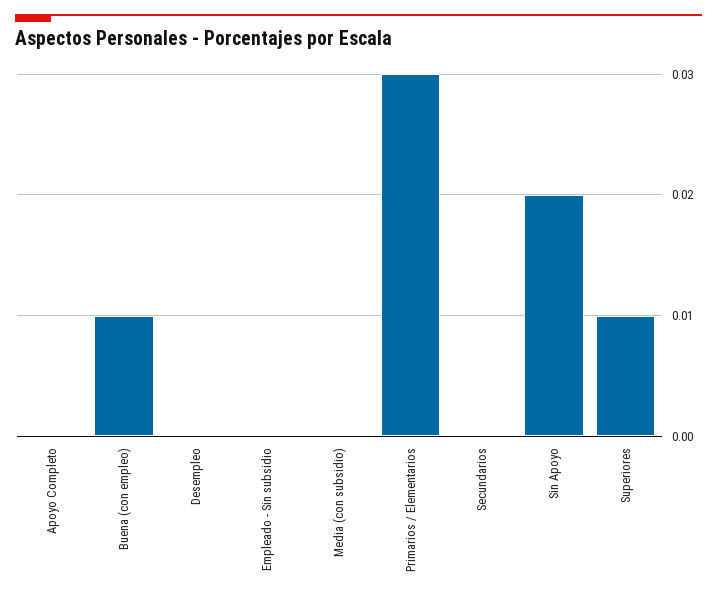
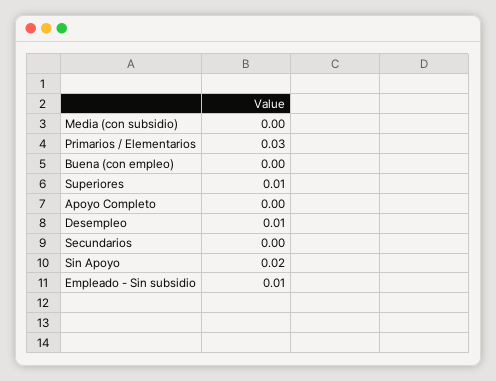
Buena (con empleo): 0.01 -> 0
Desempleo: 0 -> 0.01
Empleado - Sin subsidio: 0 -> 0.01

